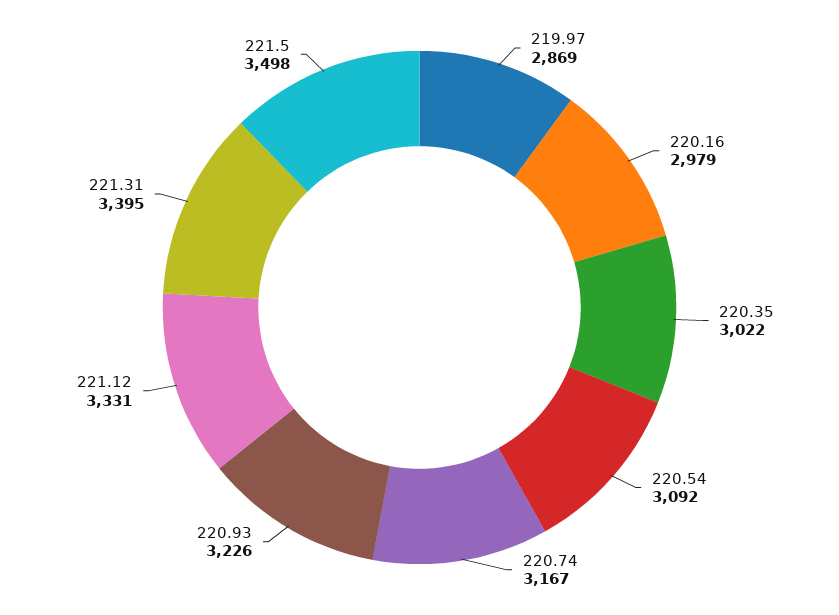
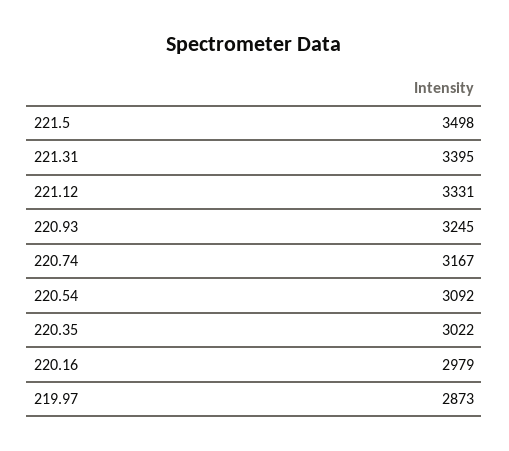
219.97: 2869 -> 2873
220.93: 3226 -> 3245

